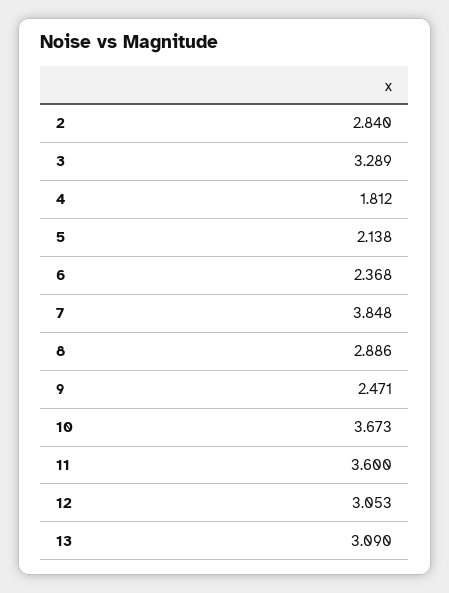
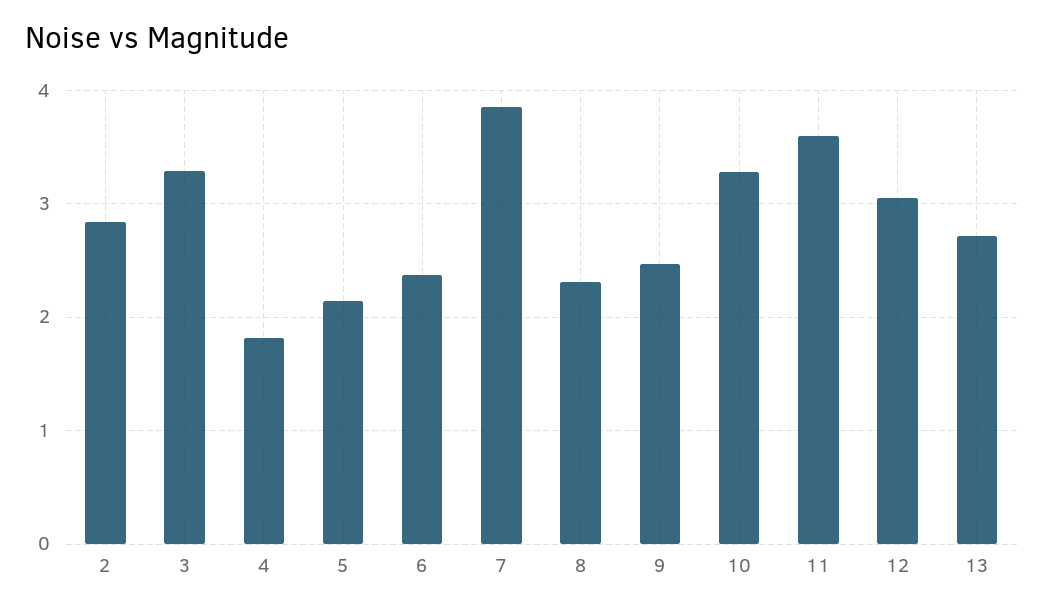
8: 2.886 -> 2.3
10: 3.673 -> 3.3
13: 3.09 -> 2.7

